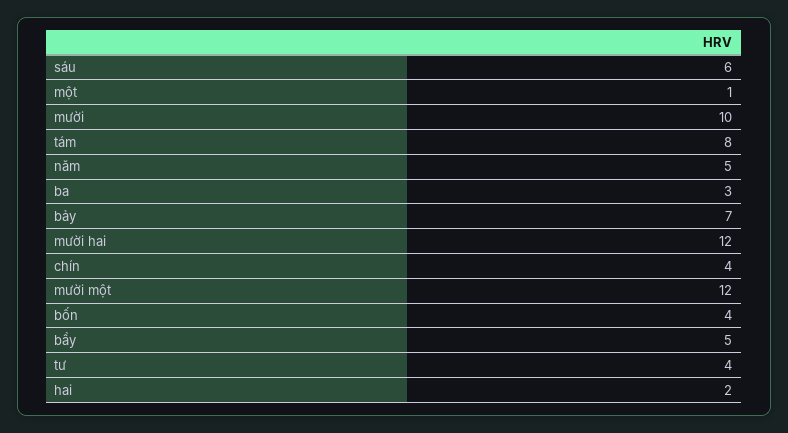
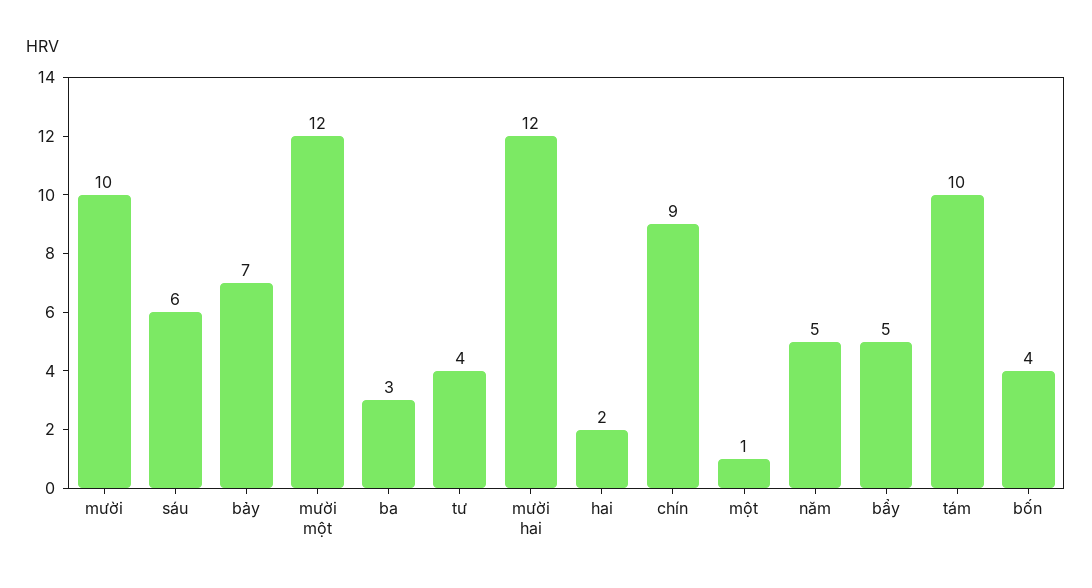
tám: 8 -> 10
chín: 4 -> 9

